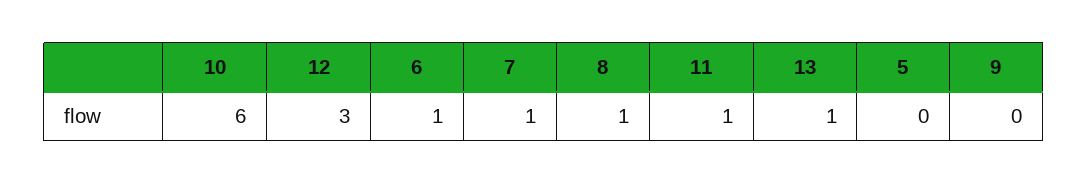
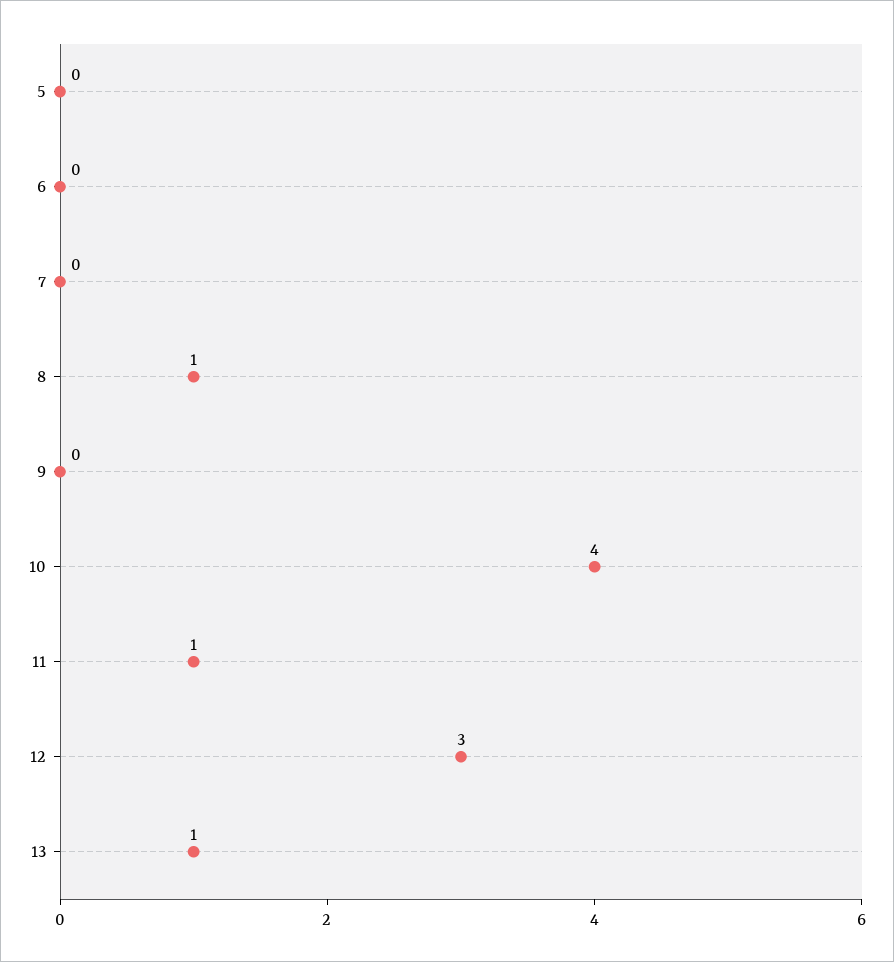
10: 6 -> 4
6: 1 -> 0
7: 1 -> 0

